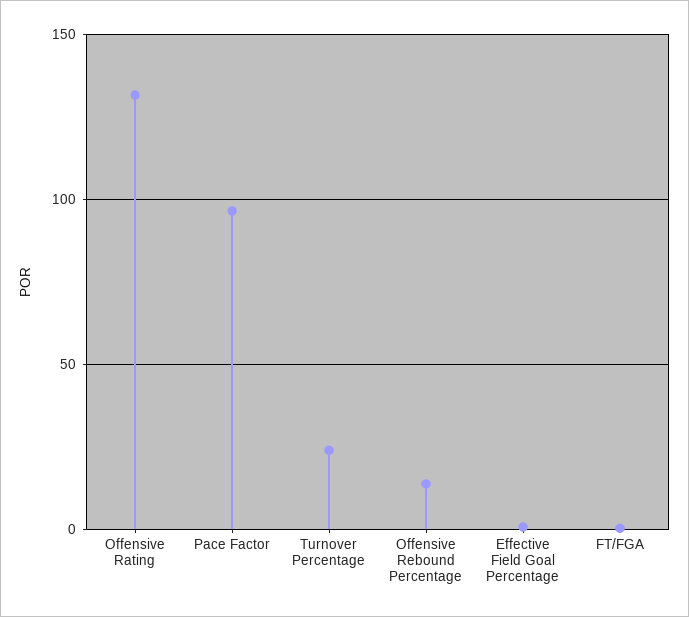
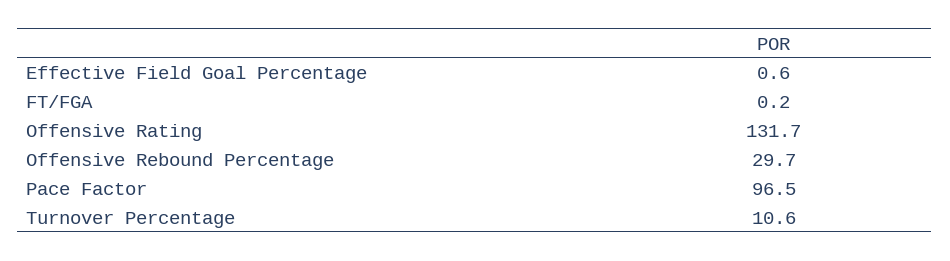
Turnover Percentage: 25 -> 10.6
Offensive Rebound Percentage: 15 -> 29.7

